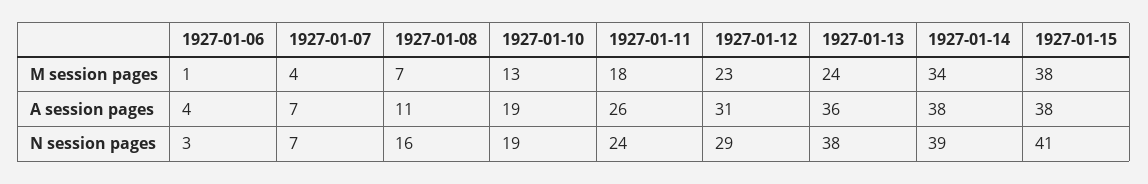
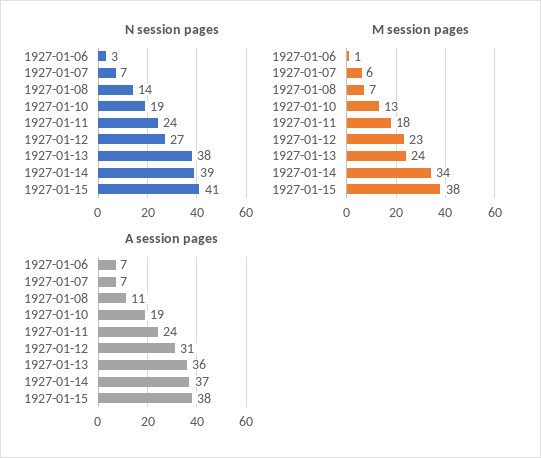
M session pages, 1927-01-07: 4 -> 6
A session pages, 1927-01-06: 4 -> 7
A session pages, 1927-01-11: 26 -> 24
A session pages, 1927-01-14: 38 -> 37
N session pages, 1927-01-08: 16 -> 14
N session pages, 1927-01-12: 29 -> 27

